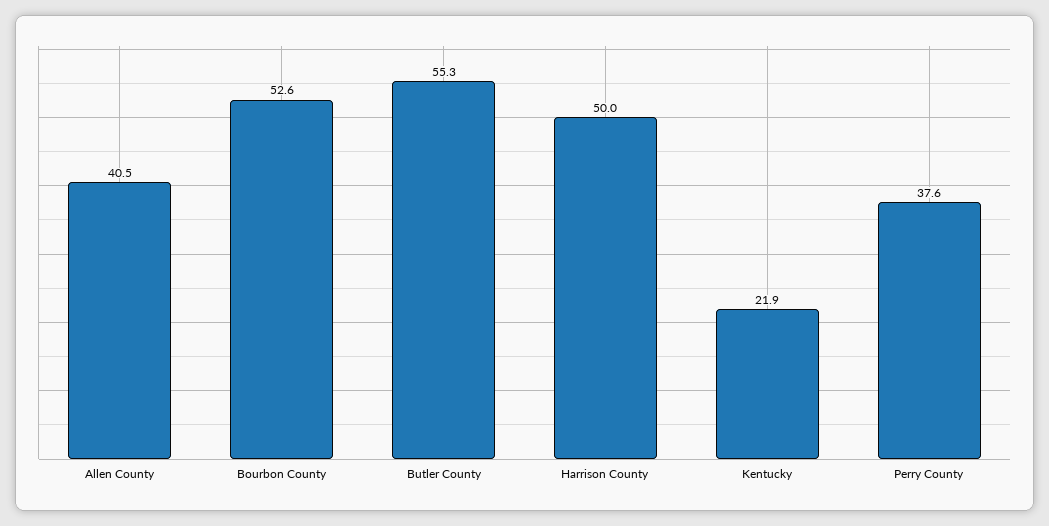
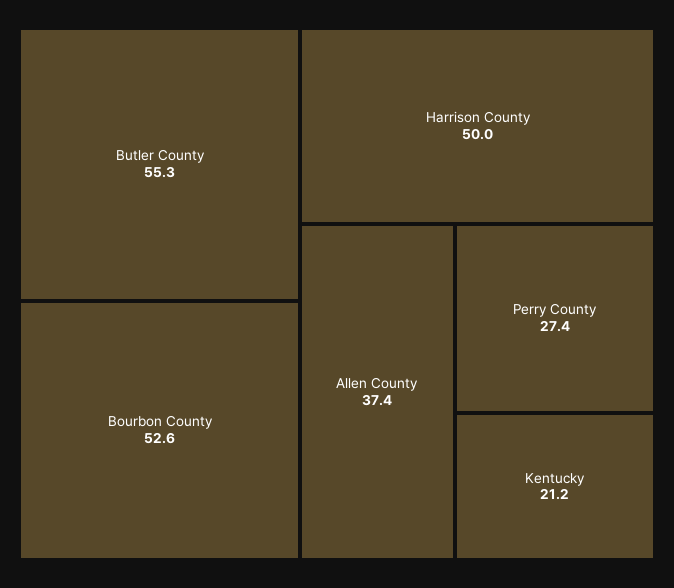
Allen County: 40.5 -> 37.4
Kentucky: 21.9 -> 21.2
Perry County: 37.6 -> 27.4

